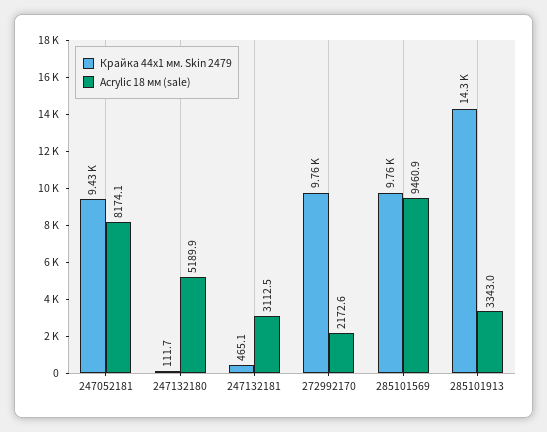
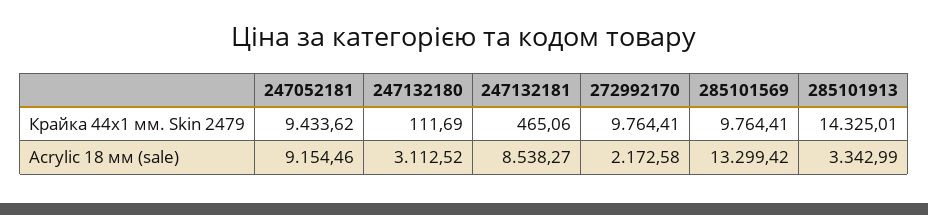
Acrylic 18 мм (sale), 247052181: 8174.1 -> 9154.46
Acrylic 18 мм (sale), 247132180: 5189.9 -> 3112.52
Acrylic 18 мм (sale), 247132181: 3112.5 -> 8538.27
Acrylic 18 мм (sale), 285101569: 9460.9 -> 13299.42

